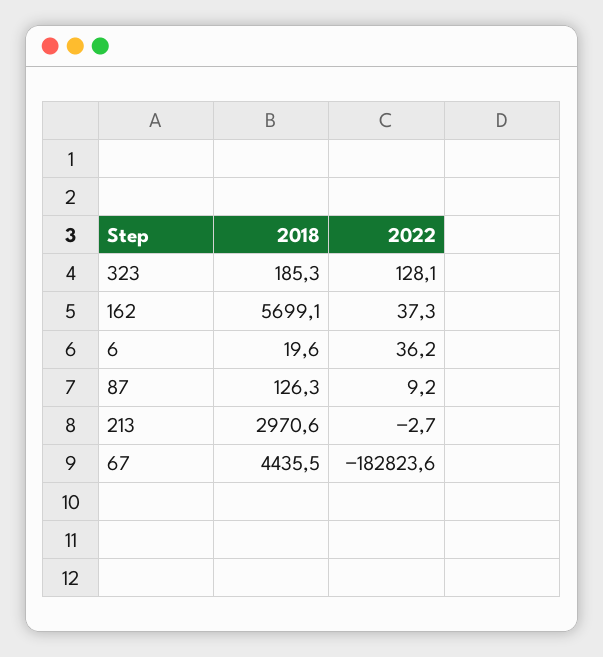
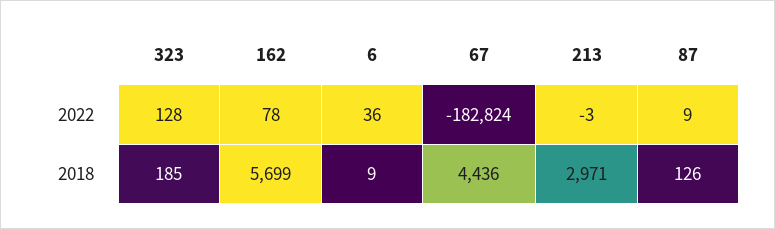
2022, 162: 37.3 -> 78
2018, 6: 19.6 -> 9

